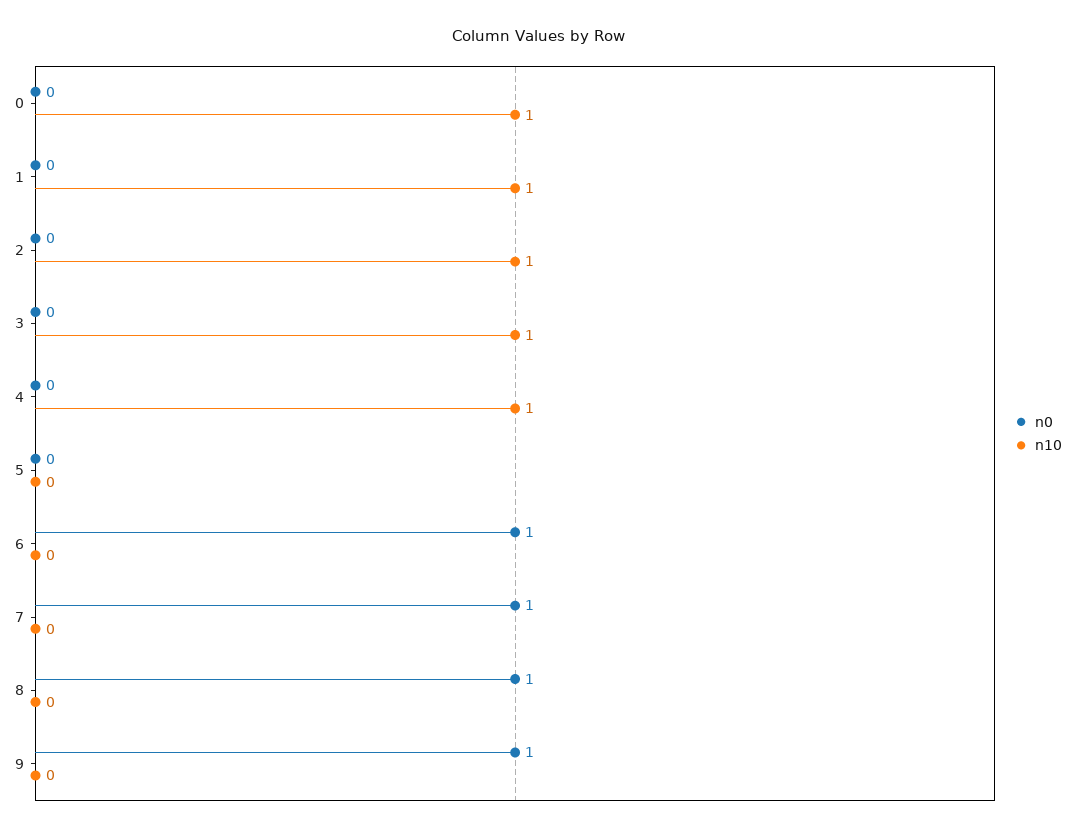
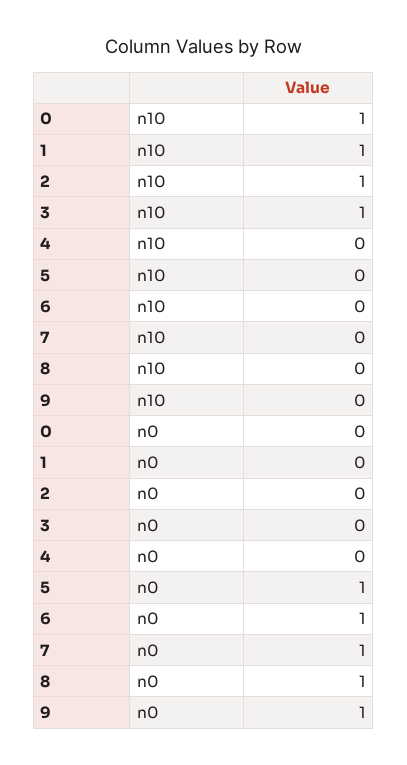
n10, 4: 1 -> 0
n0, 5: 0 -> 1

